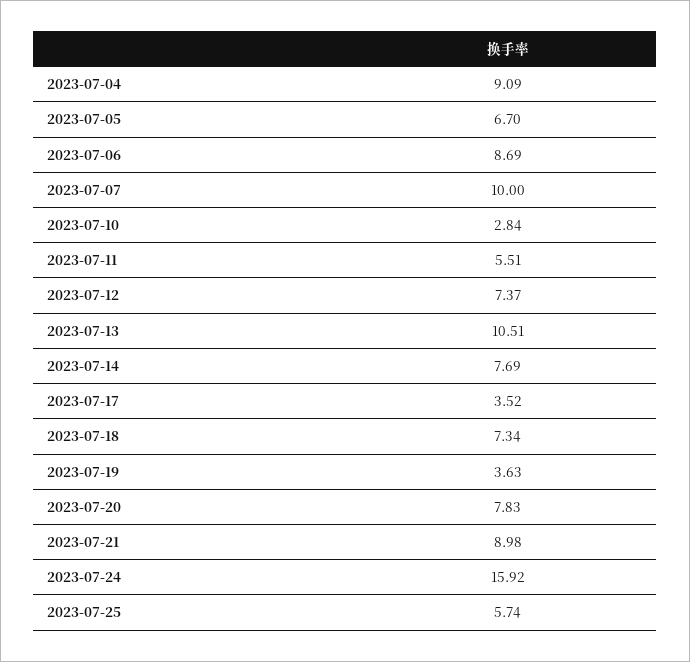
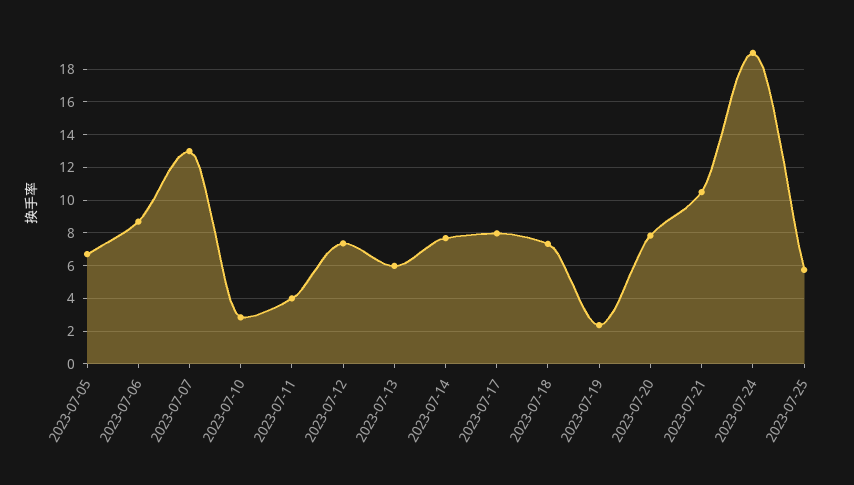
2023-07-04: 9.09 -> none
2023-07-07: 10 -> 13
2023-07-11: 5.51 -> 4
2023-07-13: 10.51 -> 6
2023-07-17: 3.52 -> 8
2023-07-19: 3.63 -> 2.5
2023-07-21: 8.98 -> 10.5
2023-07-24: 15.92 -> 19

